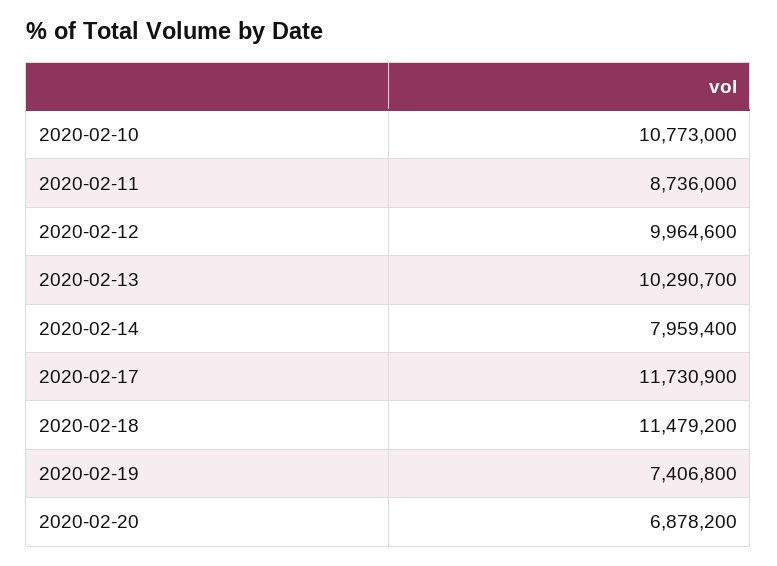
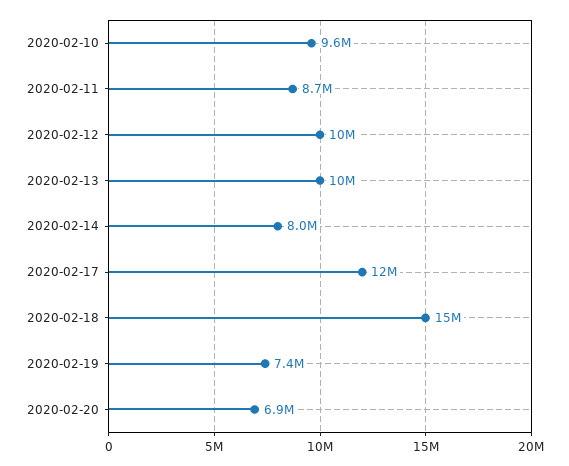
2020-02-10: 10773000 -> 9600000
2020-02-18: 11479200 -> 15000000

